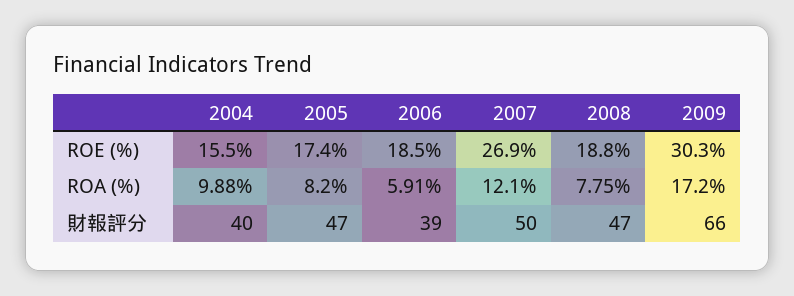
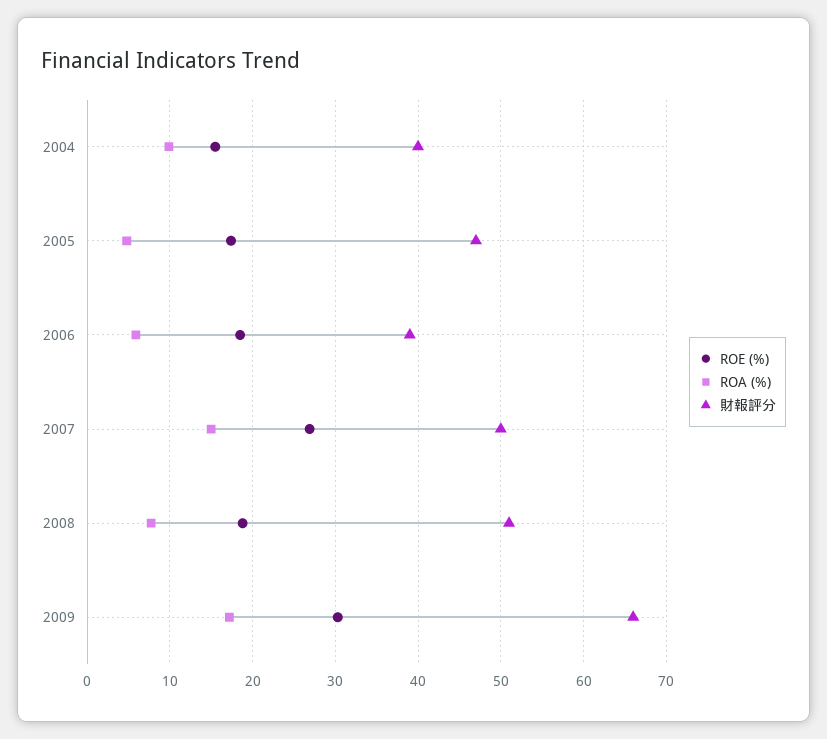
ROA (%), 2005: 8.2 -> 5
ROA (%), 2007: 12.1 -> 15
財報評分, 2008: 47 -> 51

